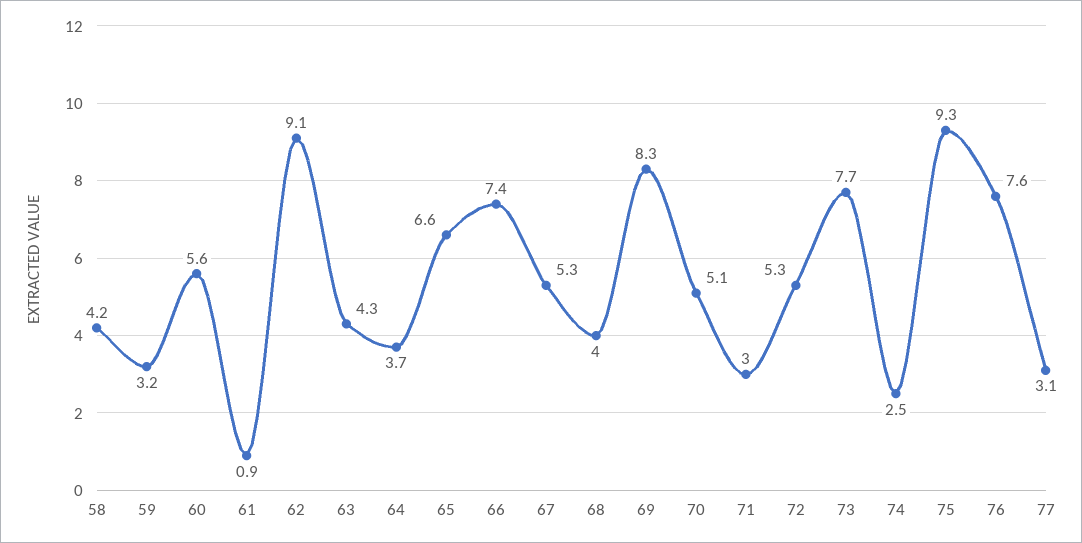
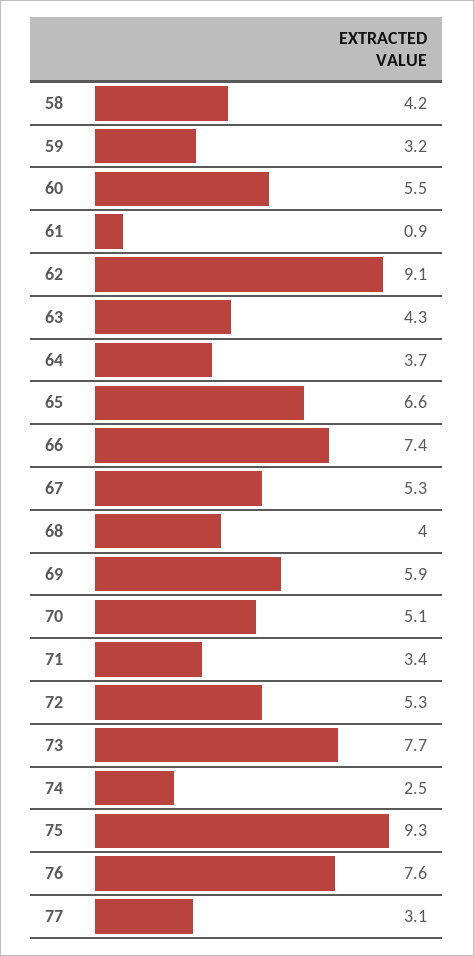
60: 5.6 -> 5.5
69: 8.3 -> 5.9
71: 3 -> 3.4

